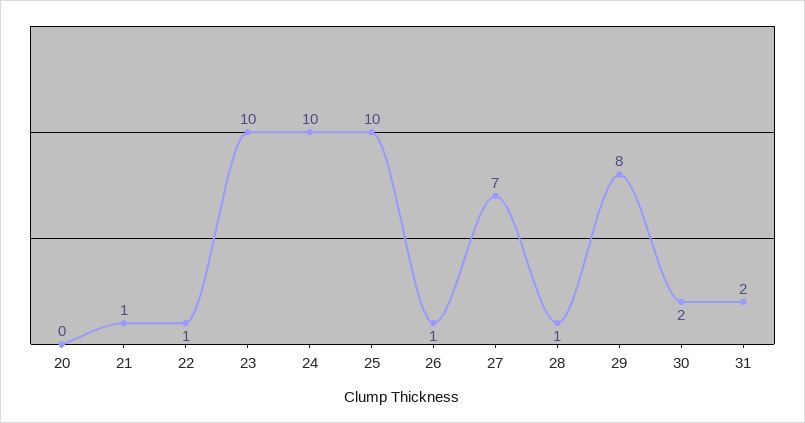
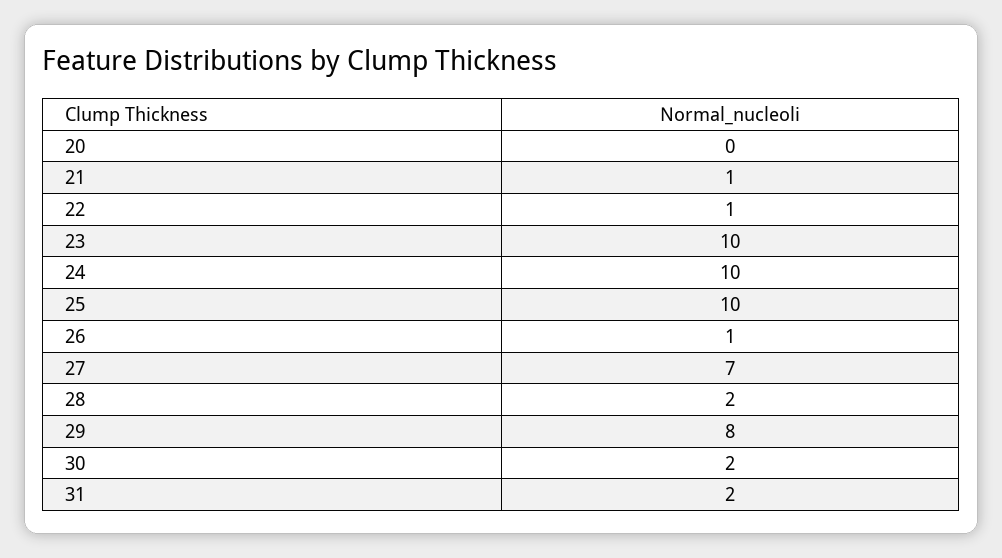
28: 1 -> 2

